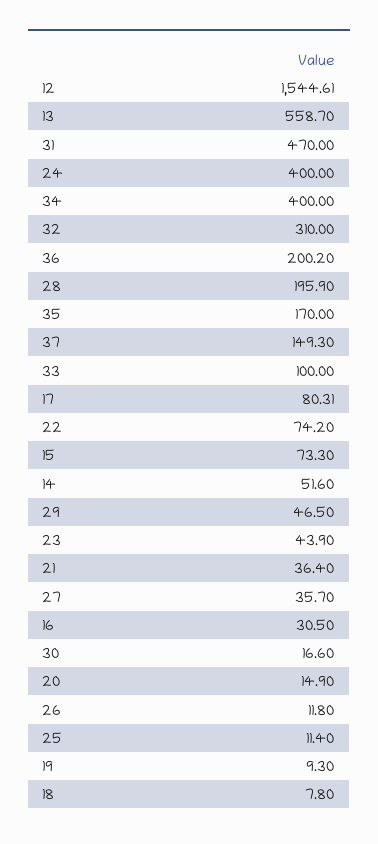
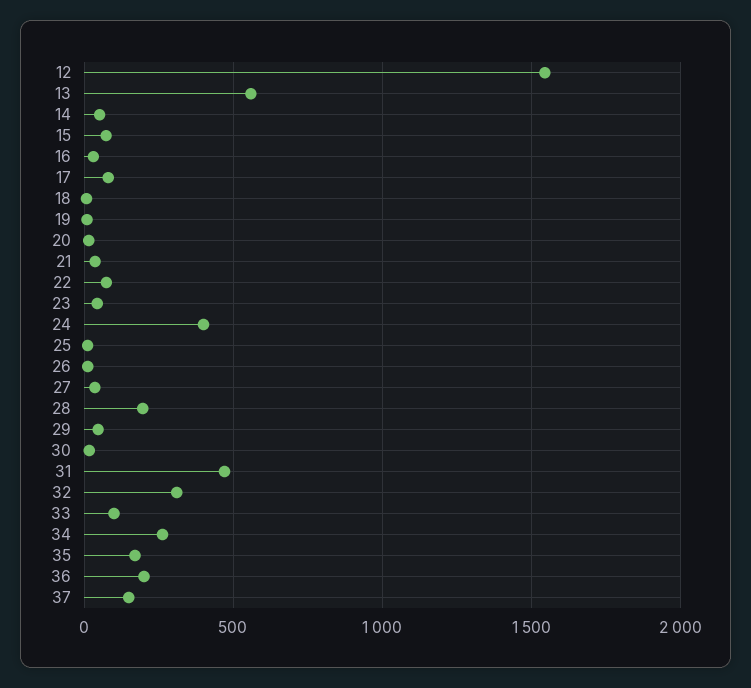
34: 400 -> 250

